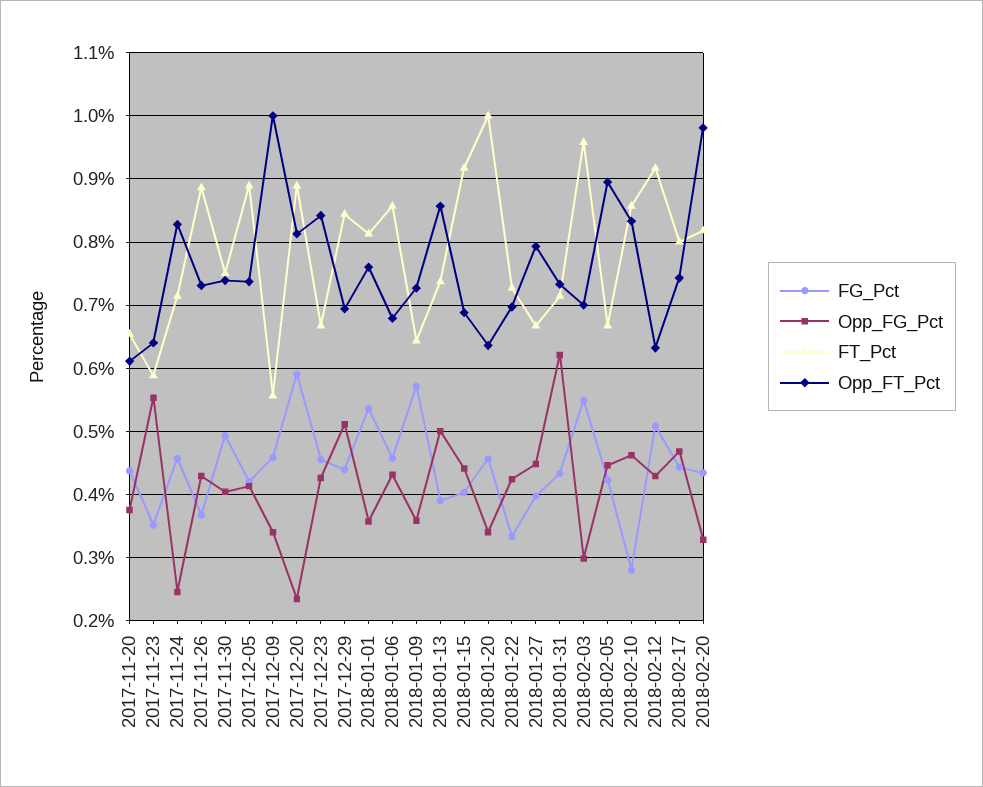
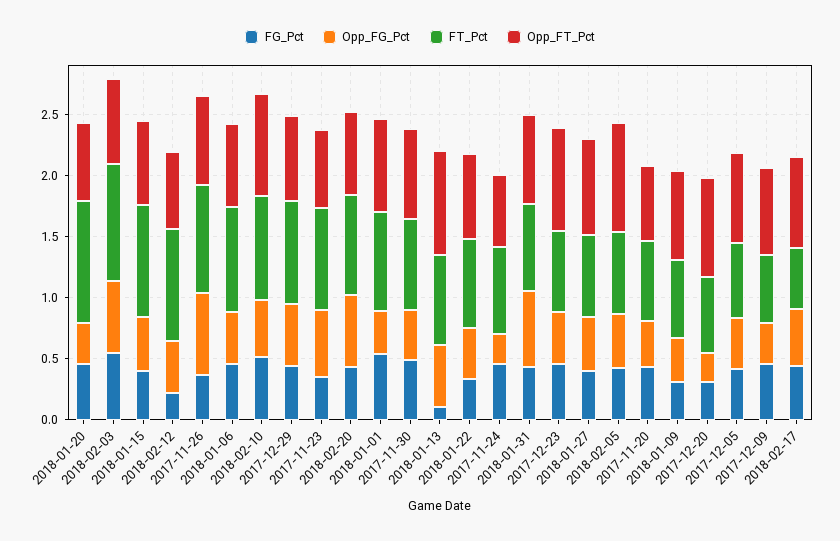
FT_Pct, 2017-11-23: 0.59 -> 0.8
Opp_FT_Pct, 2017-11-24: 0.83 -> 0.6
Opp_FG_Pct, 2017-11-26: 0.43 -> 0.7
FT_Pct, 2017-12-05: 0.89 -> 0.6
Opp_FT_Pct, 2017-12-09: 1 -> 0.7
FG_Pct, 2017-12-20: 0.59 -> 0.3
FT_Pct, 2017-12-20: 0.89 -> 0.6
FG_Pct, 2018-01-09: 0.57 -> 0.3
FG_Pct, 2018-01-13: 0.39 -> 0.1
Opp_FG_Pct, 2018-02-03: 0.3 -> 0.6
FG_Pct, 2018-02-10: 0.28 -> 0.5
FG_Pct, 2018-02-12: 0.51 -> 0.2
FT_Pct, 2018-02-17: 0.8 -> 0.5
Opp_FG_Pct, 2018-02-20: 0.33 -> 0.6
Opp_FT_Pct, 2018-02-20: 0.98 -> 0.7

